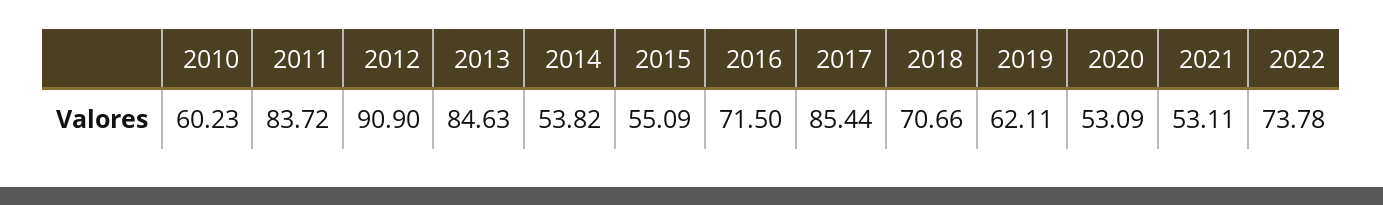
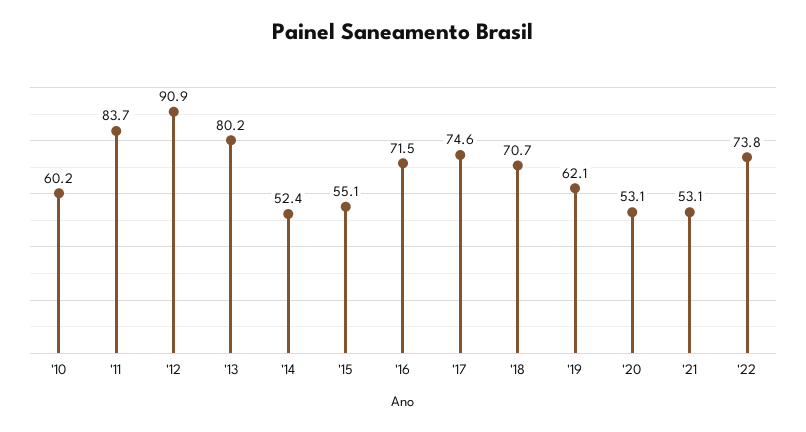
2013: 84.63 -> 80.2
2014: 53.82 -> 52.4
2017: 85.44 -> 74.6

